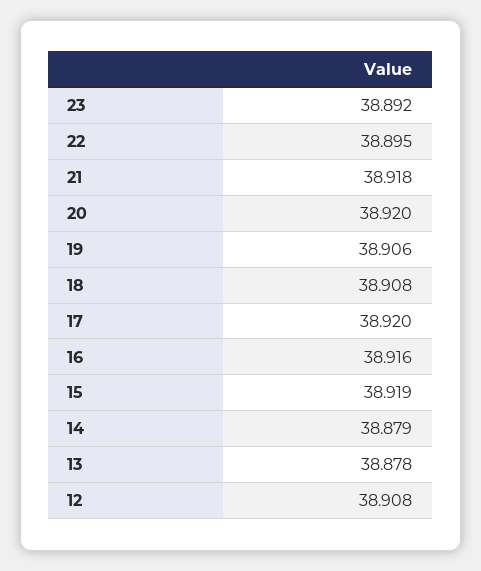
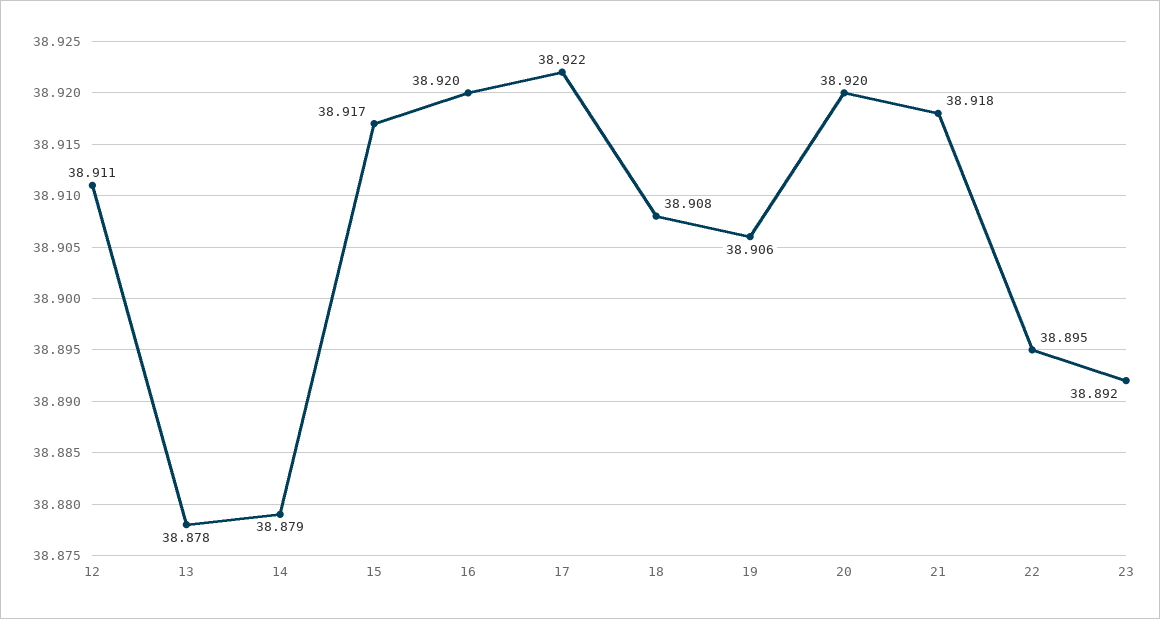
17: 38.92 -> 38.922
16: 38.916 -> 38.92
15: 38.919 -> 38.917
12: 38.908 -> 38.911

